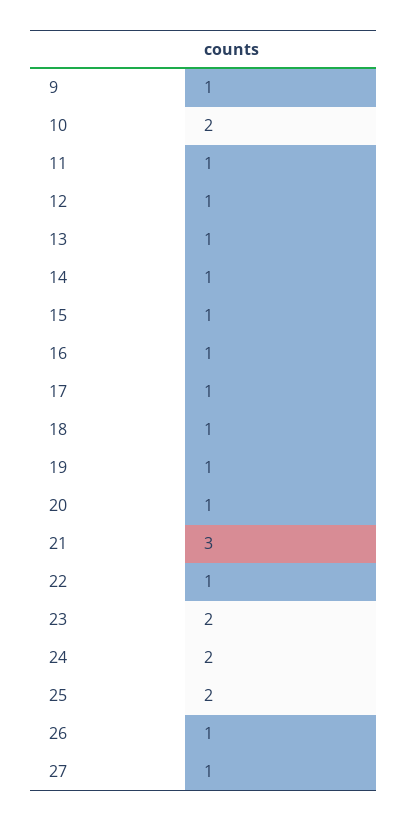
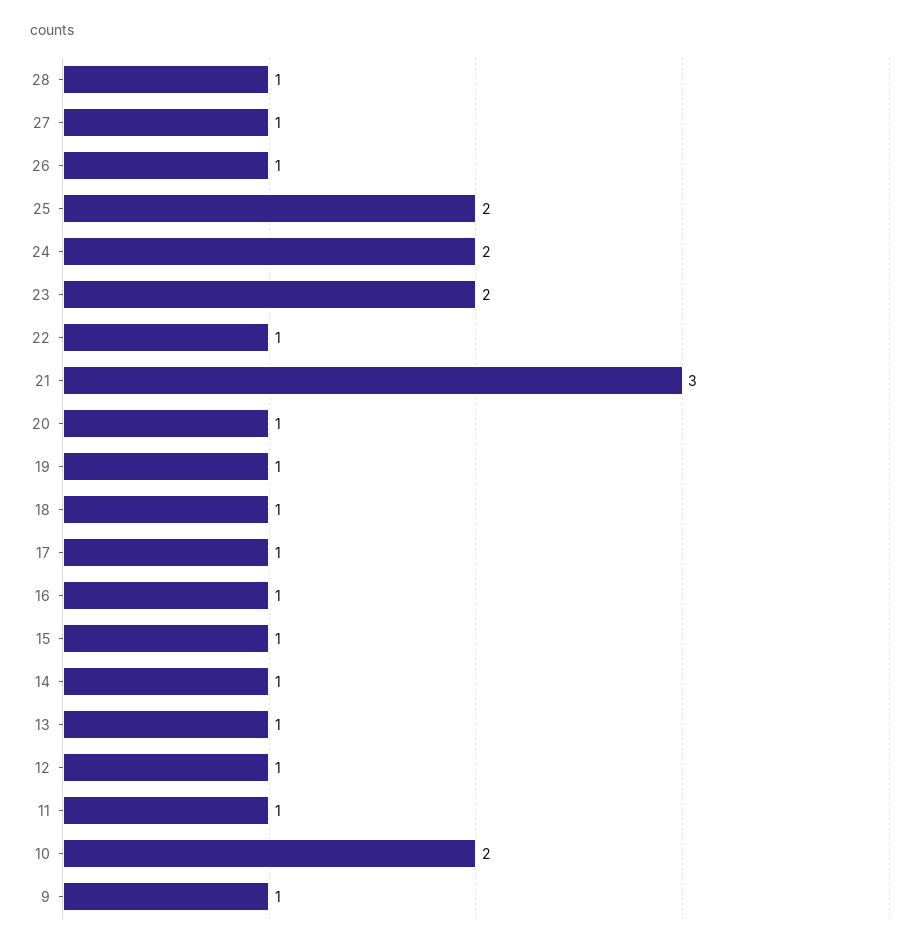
28: none -> 1

